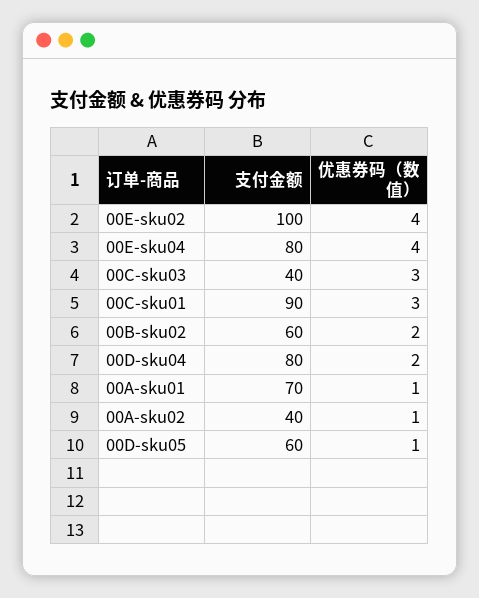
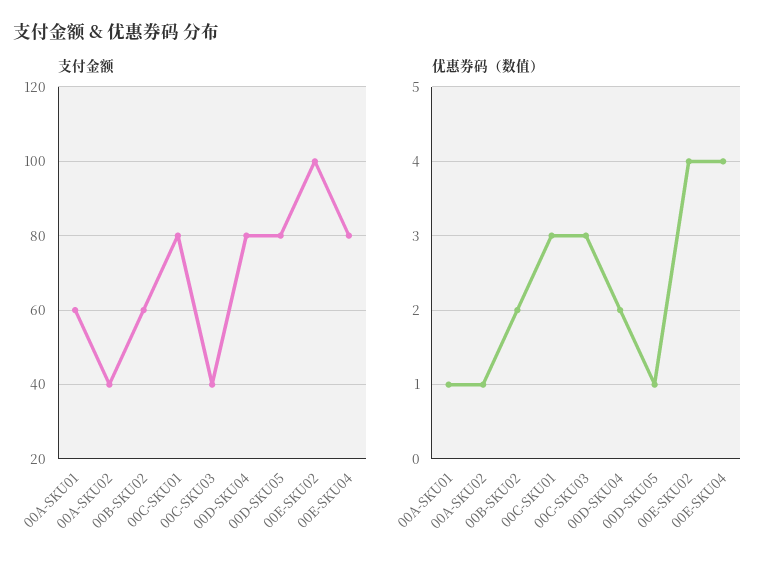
支付金额, 00C-sku01: 90 -> 80
支付金额, 00A-sku01: 70 -> 60
支付金额, 00D-sku05: 60 -> 80

